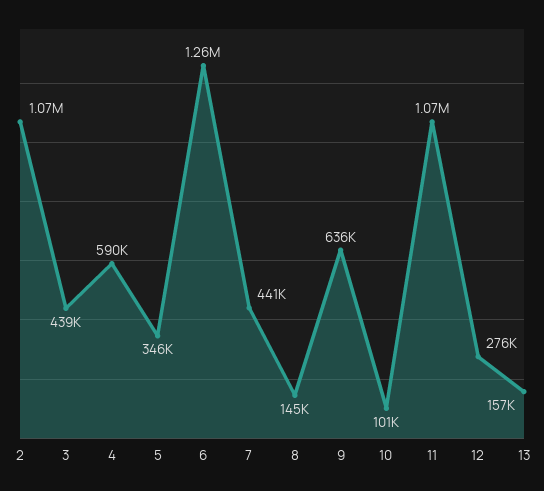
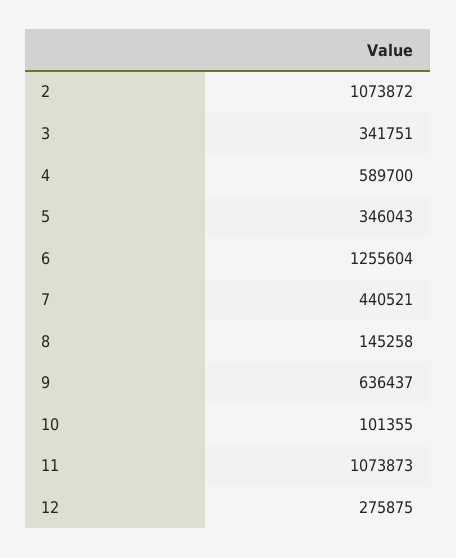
3: 439000 -> 341751
13: 157000 -> none

